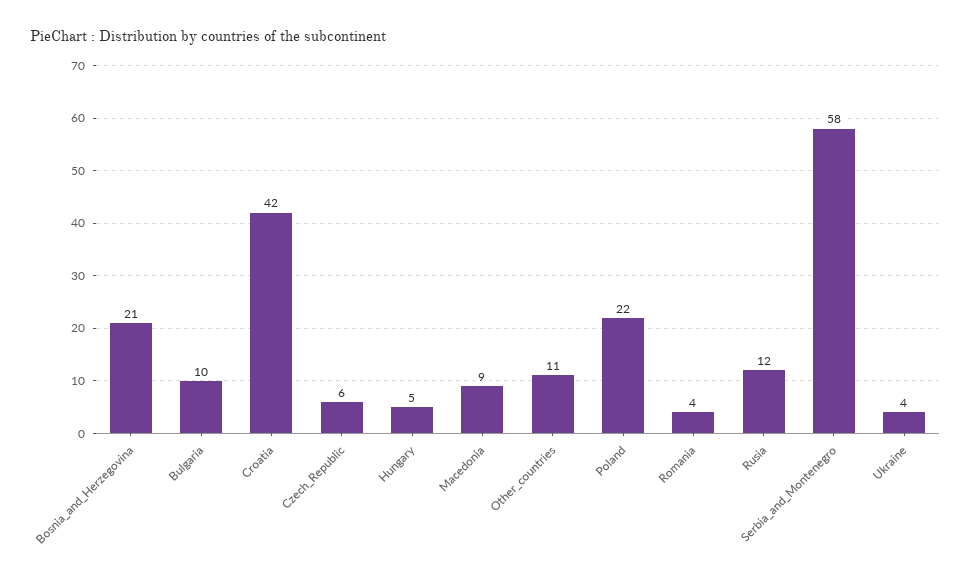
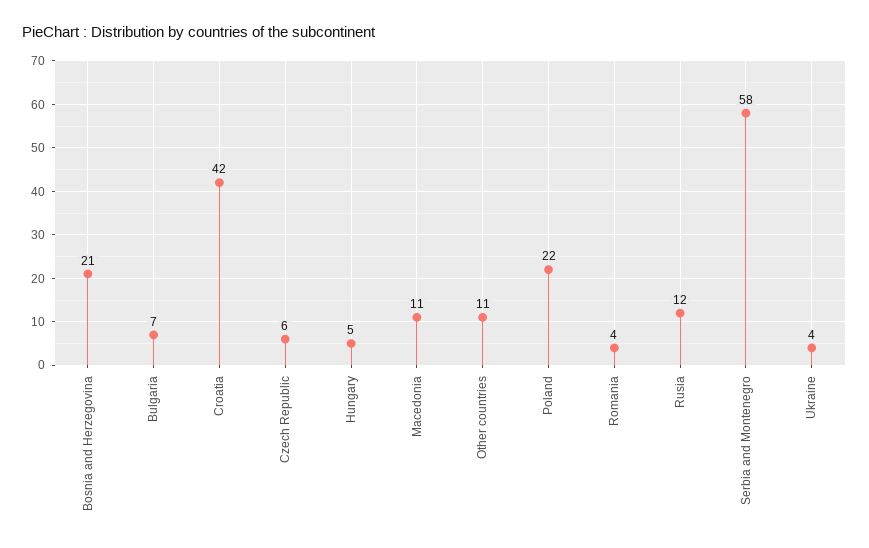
Bulgaria: 10 -> 7
Macedonia: 9 -> 11

